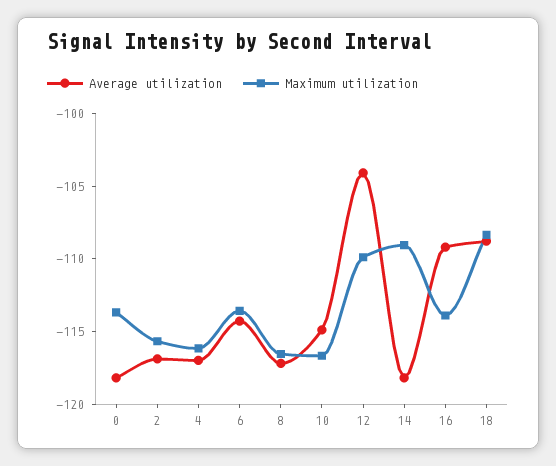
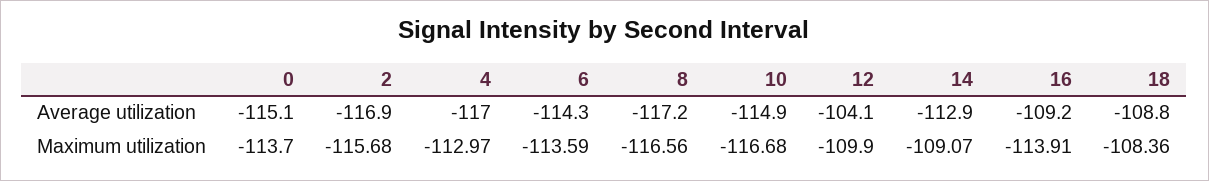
Average utilization, 0: -118 -> -115.1
Maximum utilization, 4: -116 -> -112.97
Average utilization, 14: -118 -> -112.9

